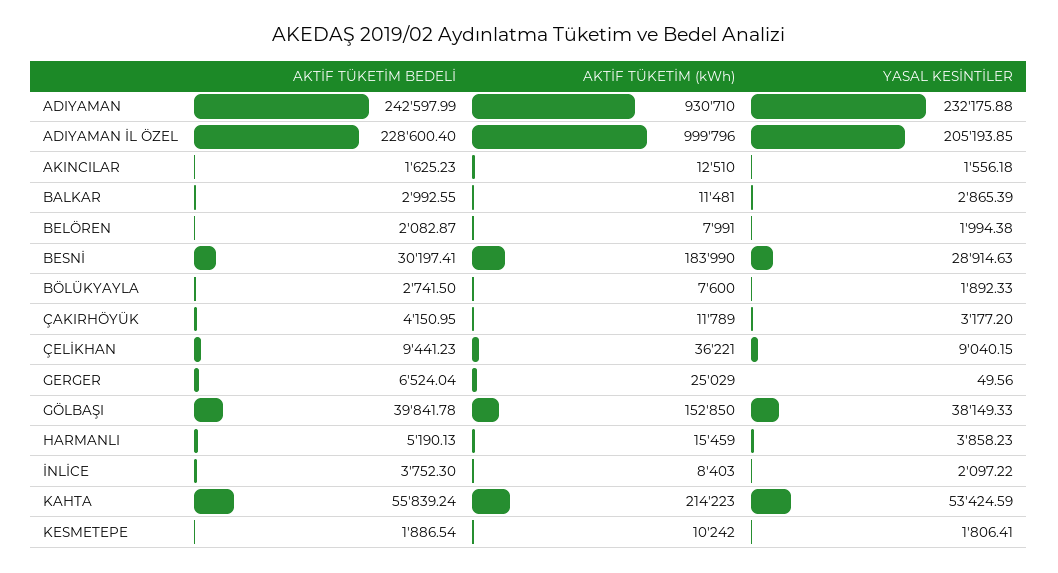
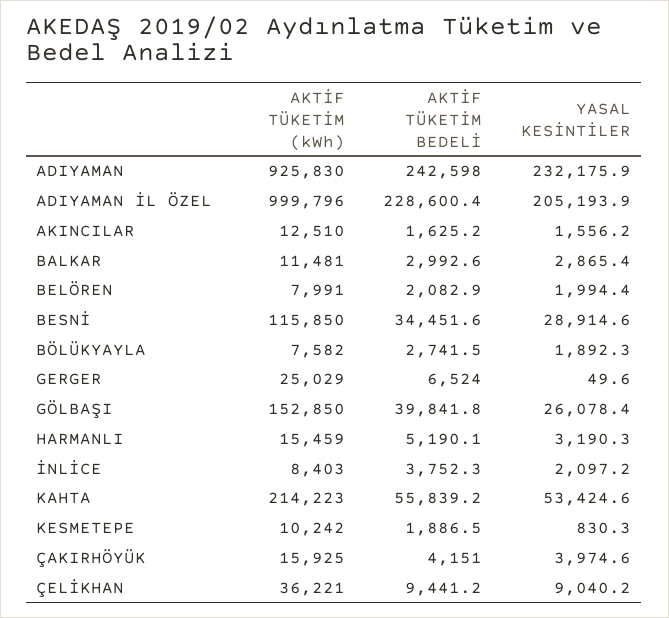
AKTİF TÜKETİM (kWh), ADIYAMAN: 930710 -> 925830
AKTİF TÜKETİM BEDELİ, BESNİ: 30197.41 -> 34451.6
AKTİF TÜKETİM (kWh), BESNİ: 183990 -> 115850
AKTİF TÜKETİM (kWh), BÖLÜKYAYLA: 7600 -> 7582
AKTİF TÜKETİM (kWh), ÇAKIRHÖYÜK: 11789 -> 15925
YASAL KESİNTİLER, ÇAKIRHÖYÜK: 3177.2 -> 3974.6
YASAL KESİNTİLER, GÖLBAŞI: 38149.33 -> 26078.4
YASAL KESİNTİLER, HARMANLI: 3858.23 -> 3190.3
YASAL KESİNTİLER, KESMETEPE: 1806.41 -> 830.3

